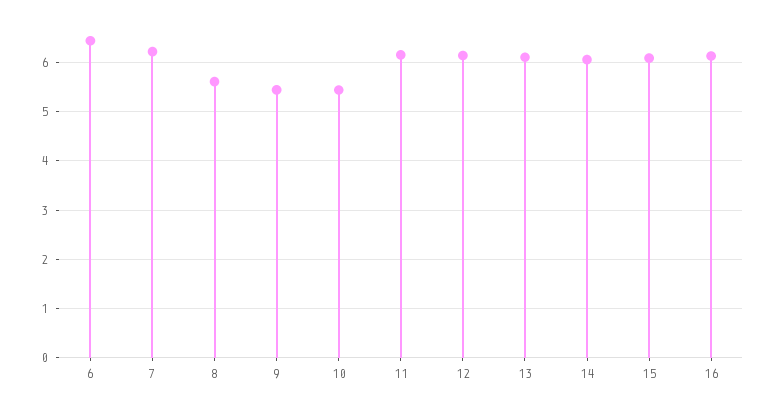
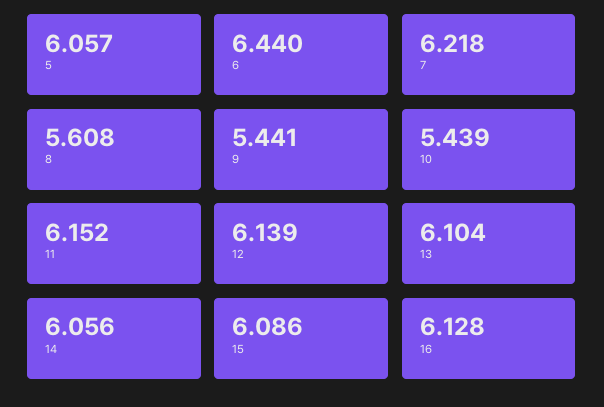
5: none -> 6.057

